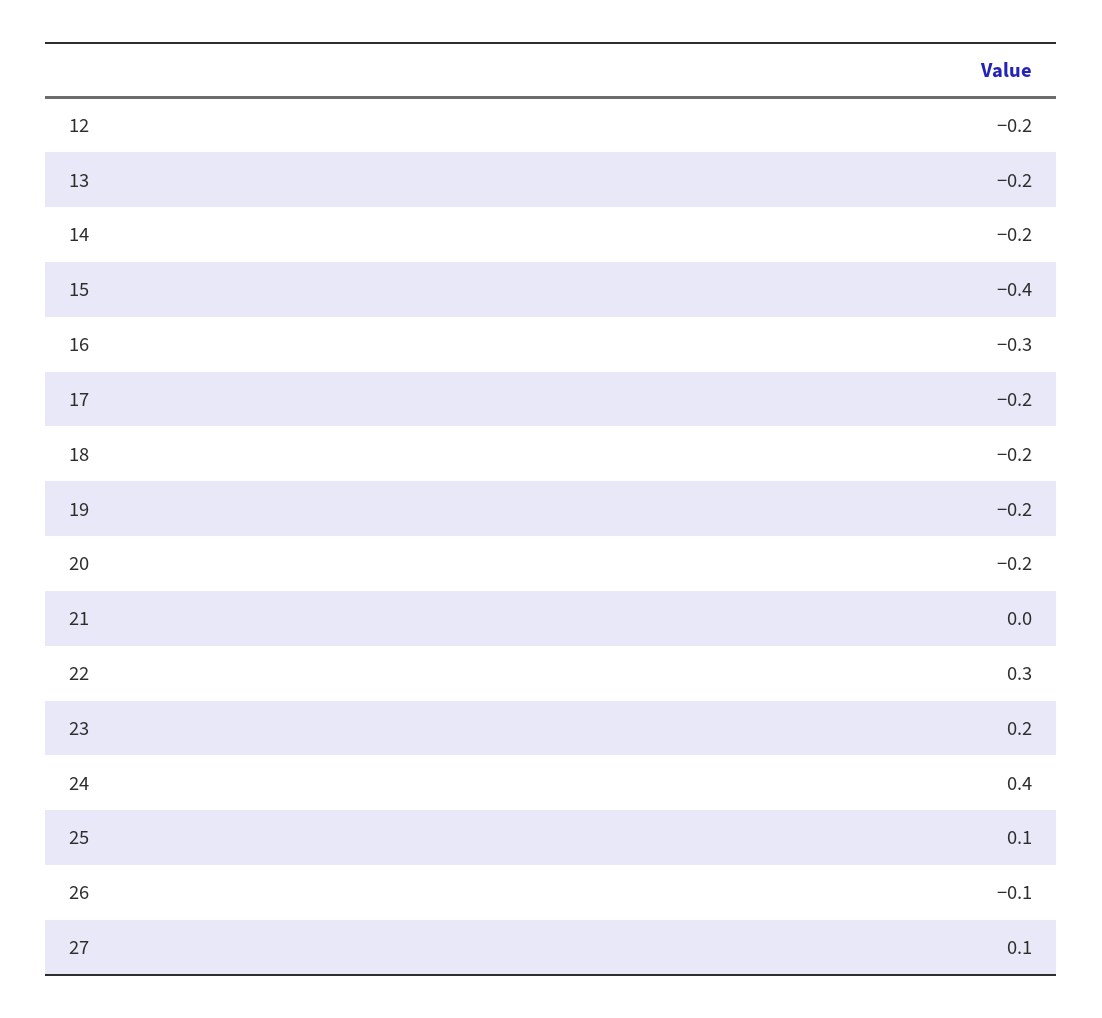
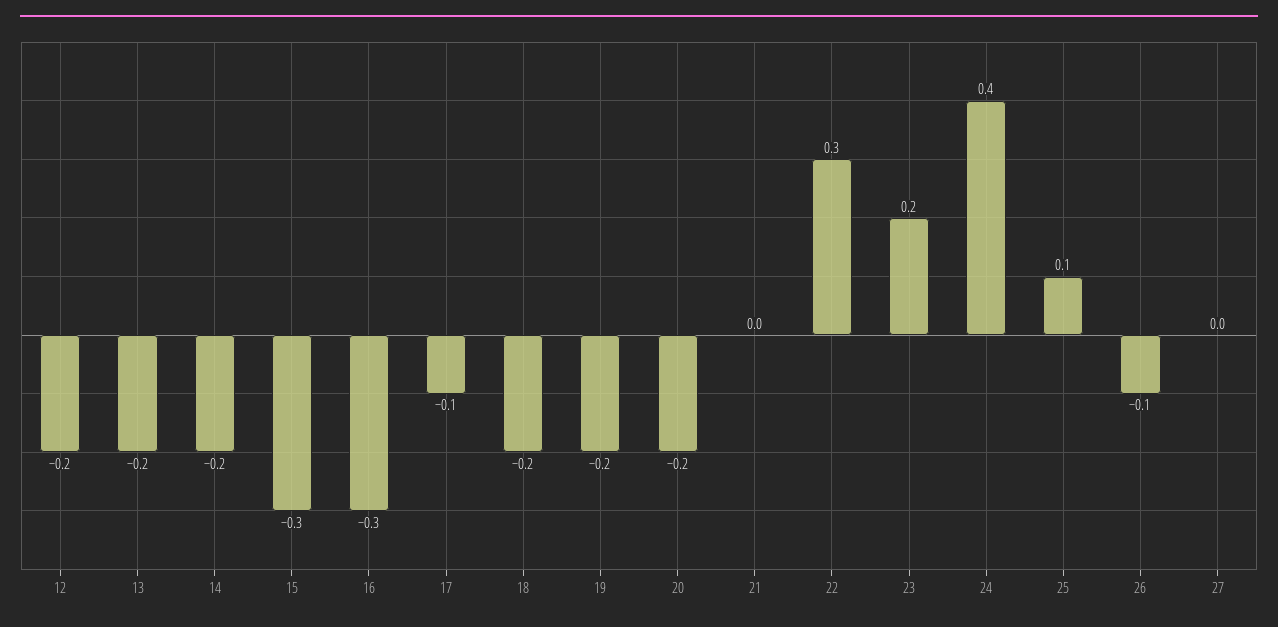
15: -0.4 -> -0.3
17: -0.2 -> -0.1
27: 0.1 -> 0

